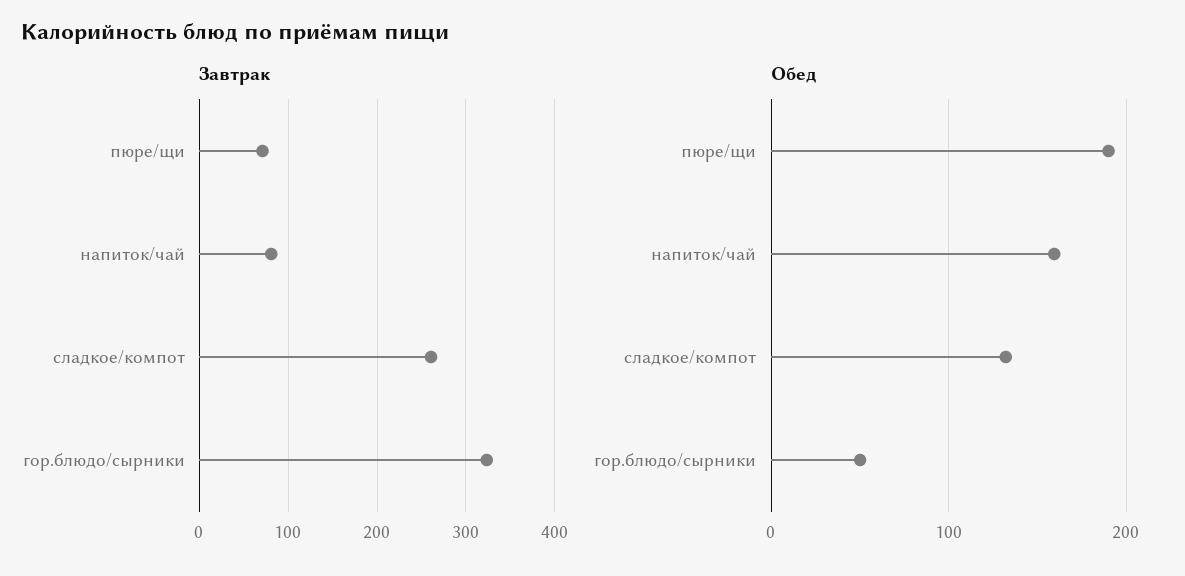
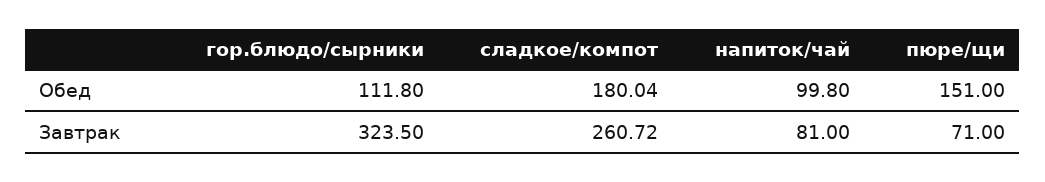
Обед, пюре/щи: 190 -> 151
Обед, напиток/чай: 160 -> 99.8
Обед, сладкое/компот: 130 -> 180.04
Обед, гор.блюдо/сырники: 50 -> 111.8

